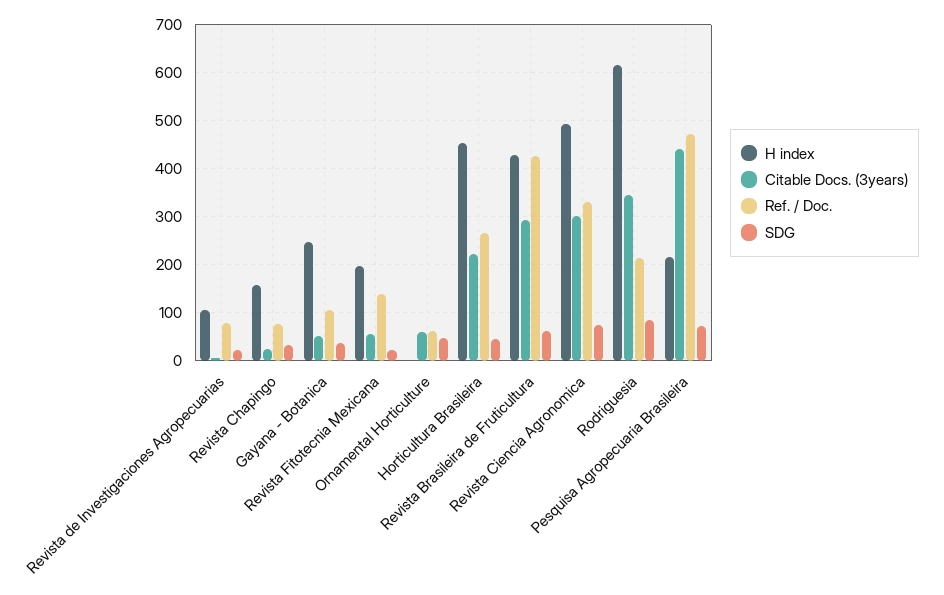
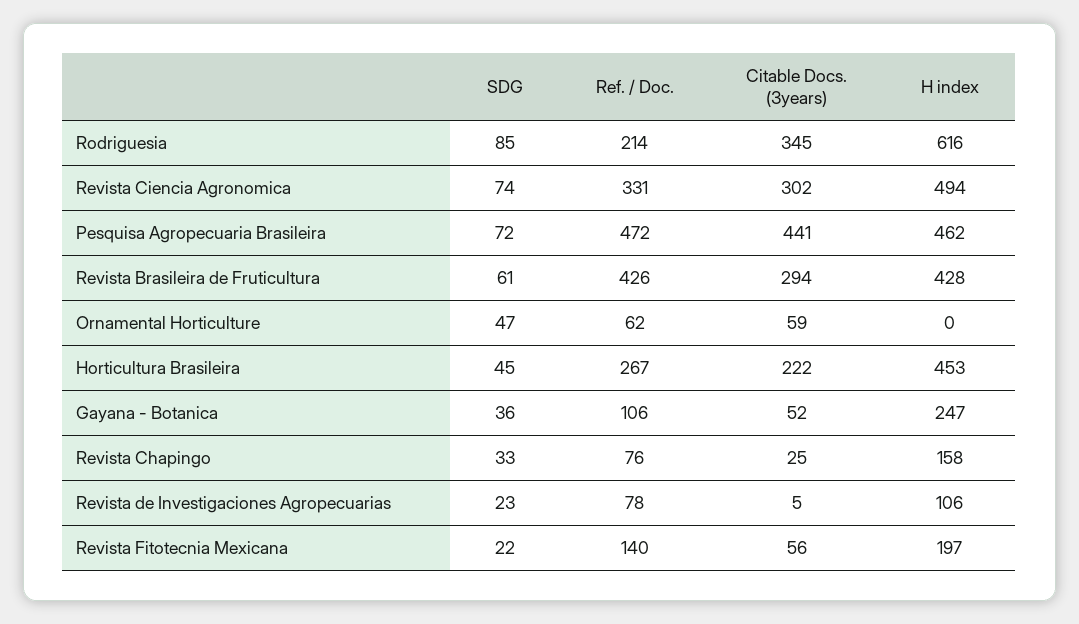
H index, Pesquisa Agropecuaria Brasileira: 220 -> 462

